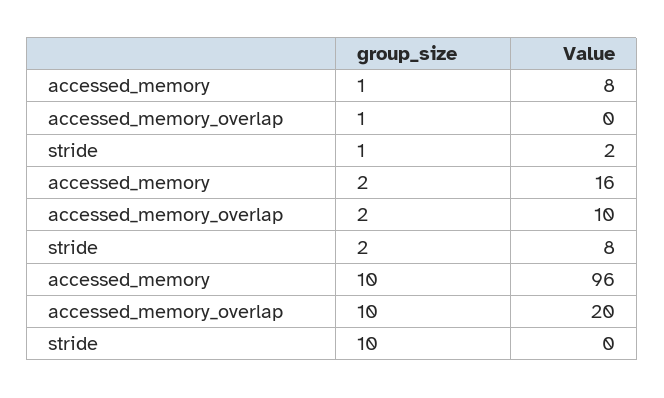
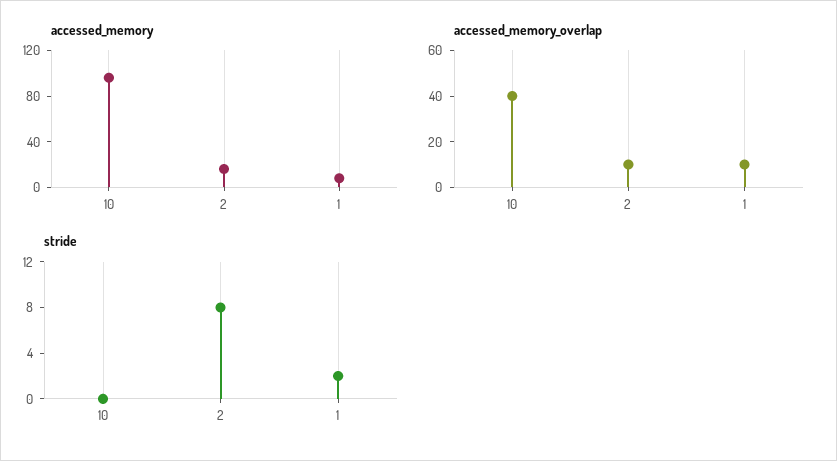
accessed_memory_overlap, 1: 0 -> 10
accessed_memory_overlap, 10: 20 -> 40

